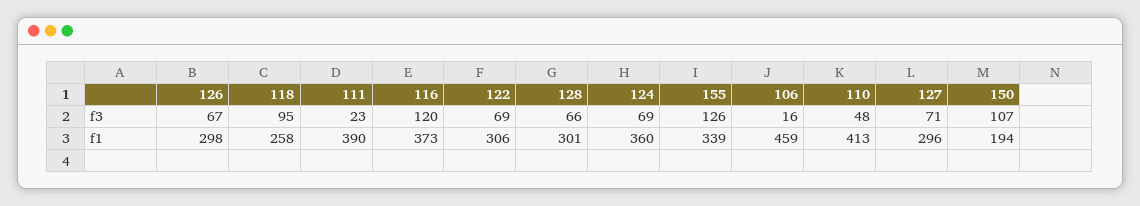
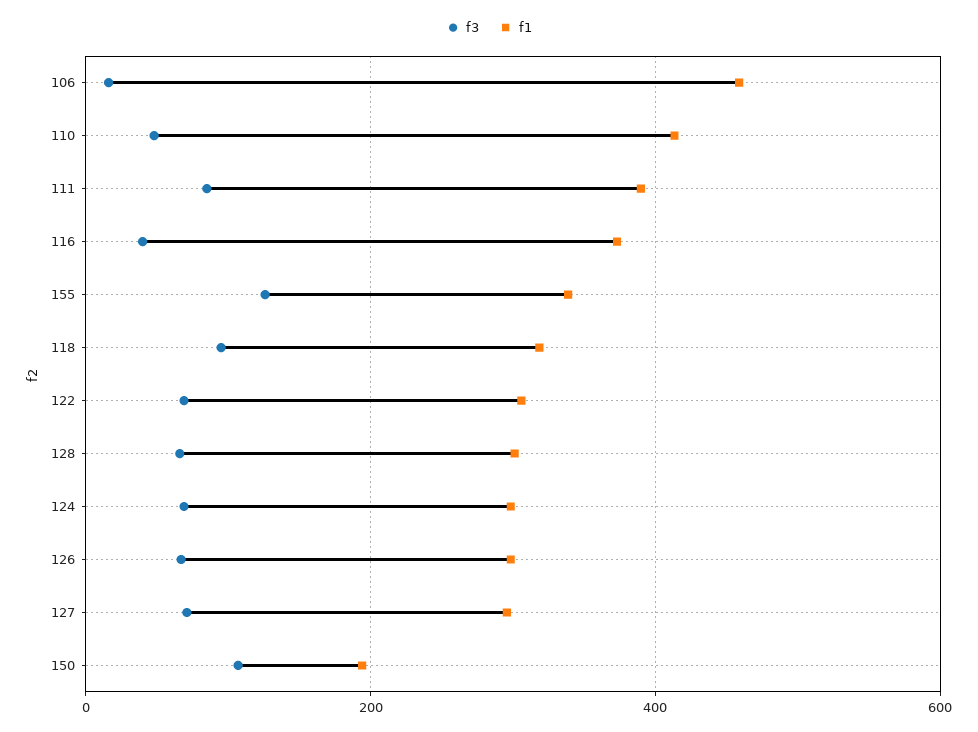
f3, 111: 23 -> 80
f3, 116: 120 -> 40
f1, 118: 258 -> 320
f1, 124: 360 -> 300

